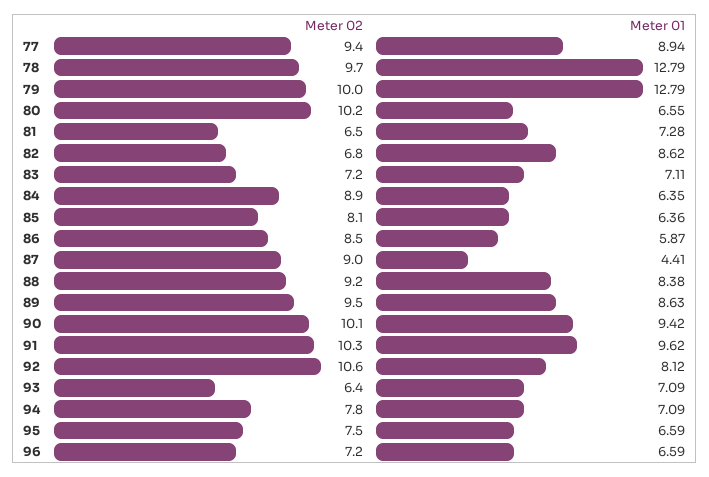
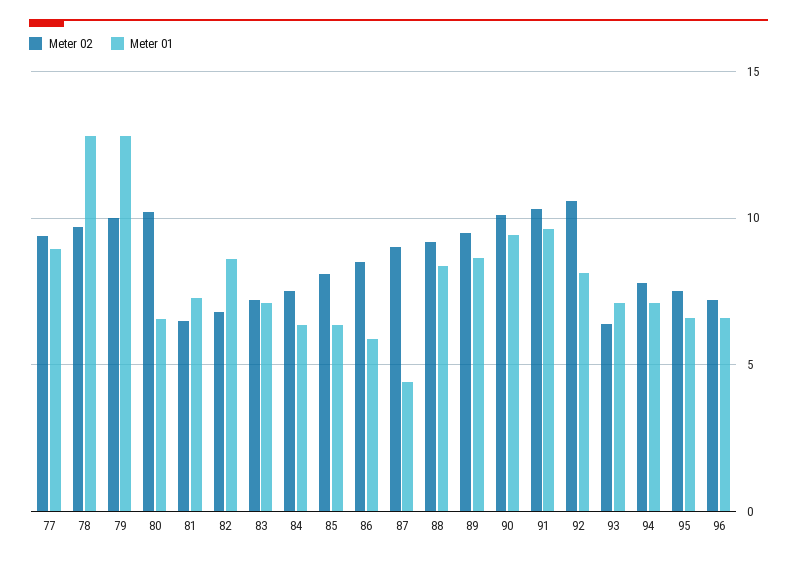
Meter 02, 84: 8.9 -> 7.5

